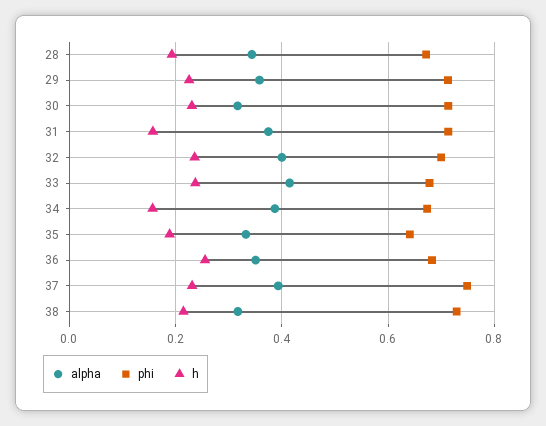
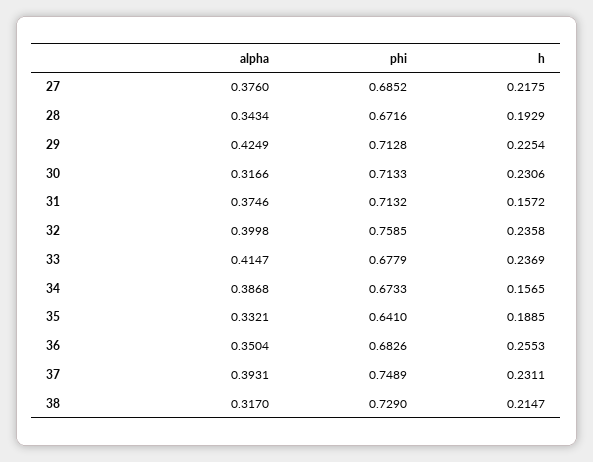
alpha, 29: 0.36 -> 0.4249
phi, 32: 0.7 -> 0.7585
alpha, 27: none -> 0.376
phi, 27: none -> 0.6852
h, 27: none -> 0.2175

